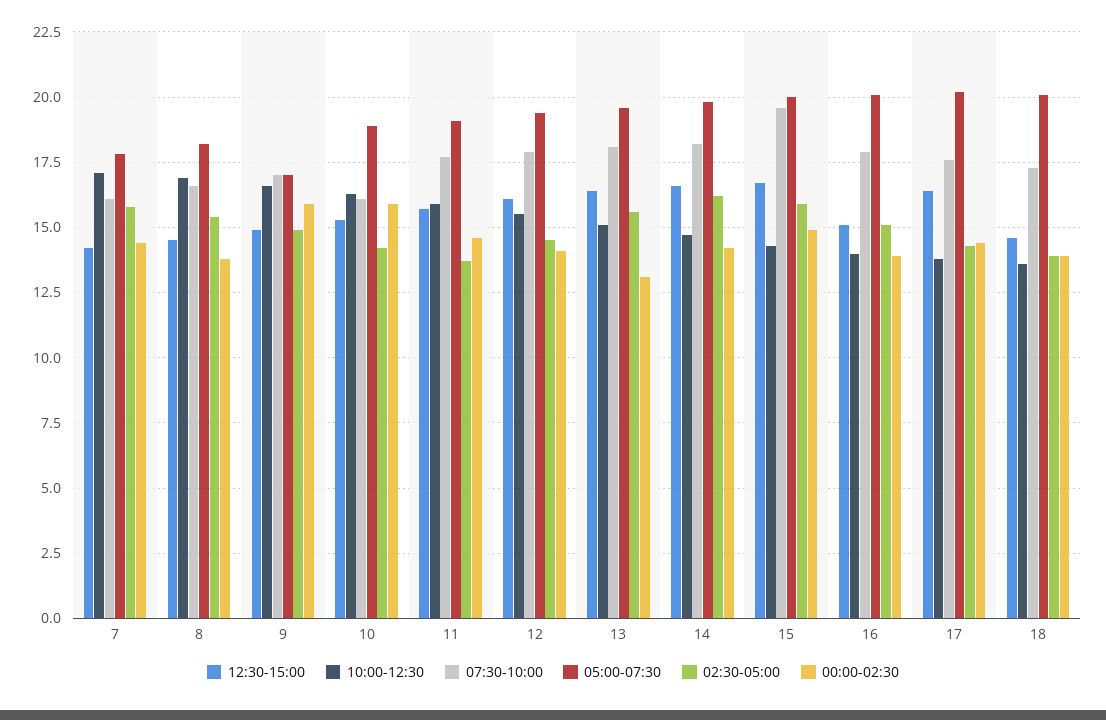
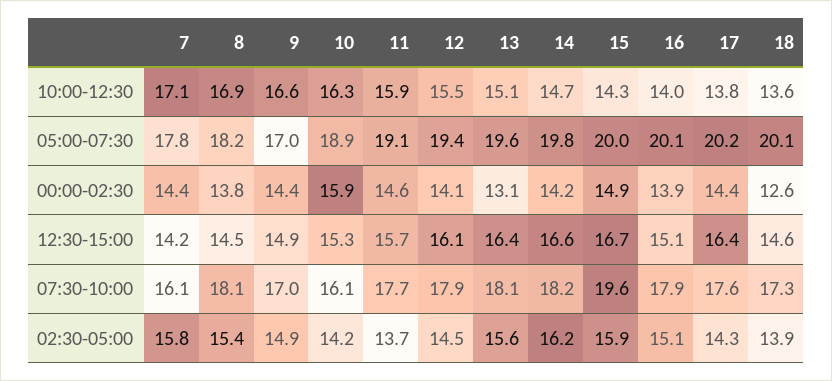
07:30-10:00, 8: 16.5 -> 18.1
00:00-02:30, 9: 16 -> 14.4
00:00-02:30, 18: 14 -> 12.6

